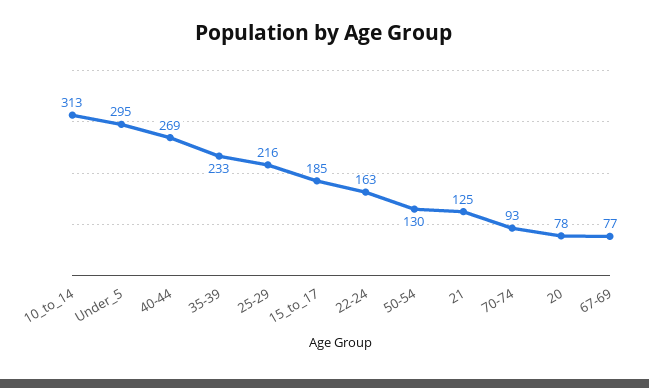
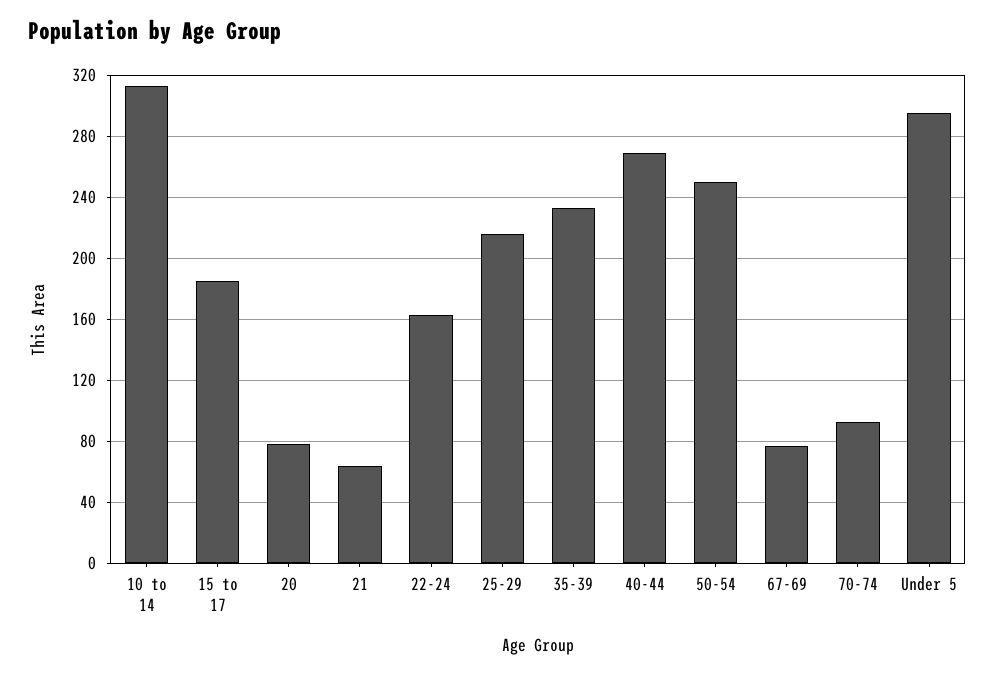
50-54: 130 -> 250
21: 125 -> 65

